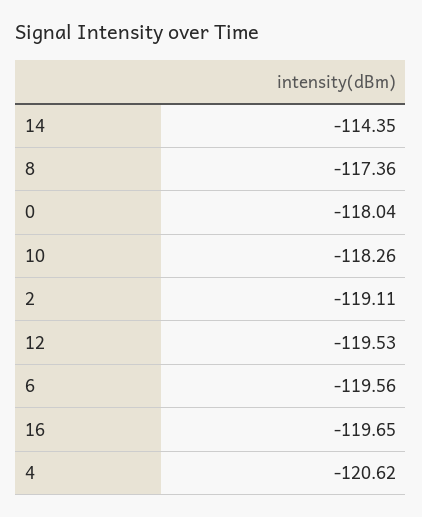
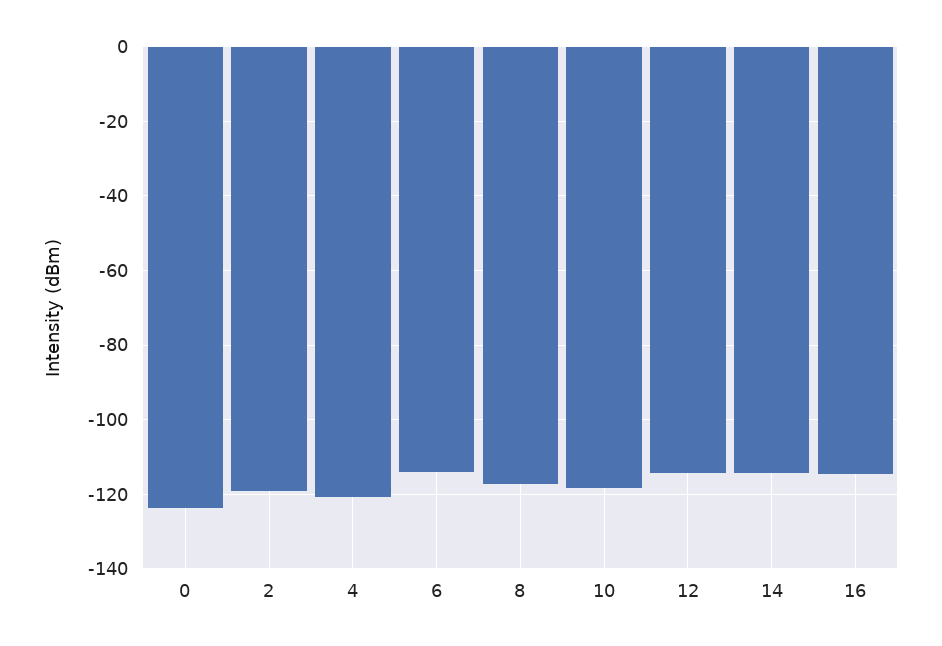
0: -118.04 -> -124
12: -119.53 -> -114
6: -119.56 -> -114
16: -119.65 -> -114

